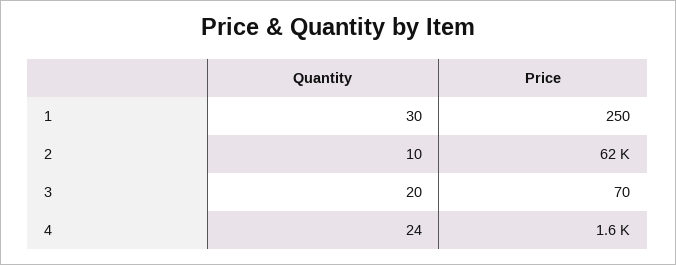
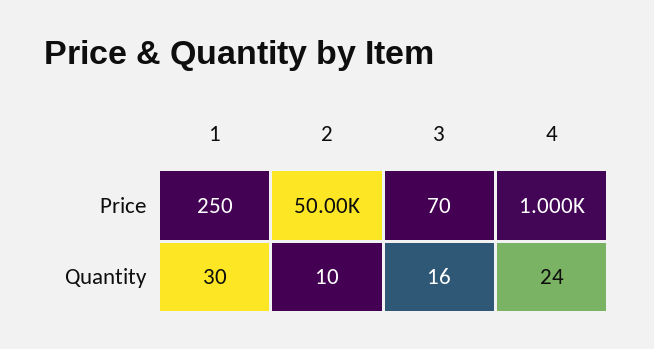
Price, 2: 62000 -> 50000
Quantity, 3: 20 -> 16
Price, 4: 1600 -> 1000

